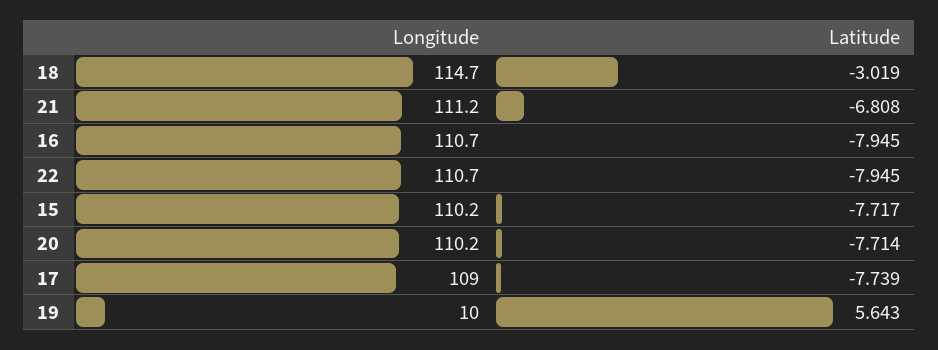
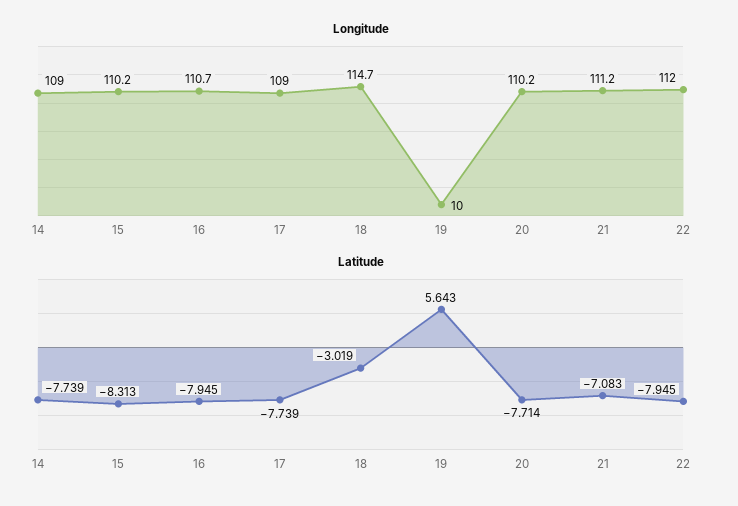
Latitude, 21: -6.808 -> -7.083
Longitude, 22: 110.7 -> 112
Latitude, 15: -7.717 -> -8.313
Longitude, 14: none -> 109
Latitude, 14: none -> -7.739

